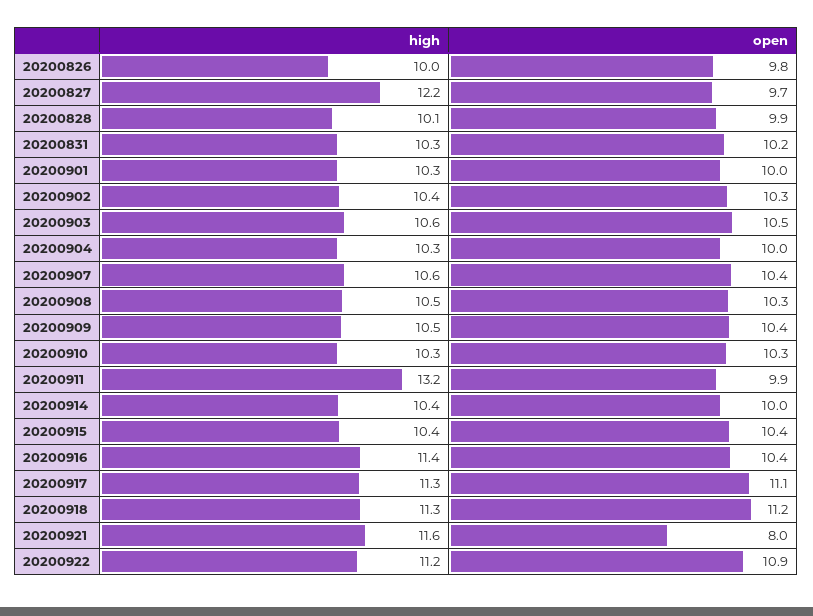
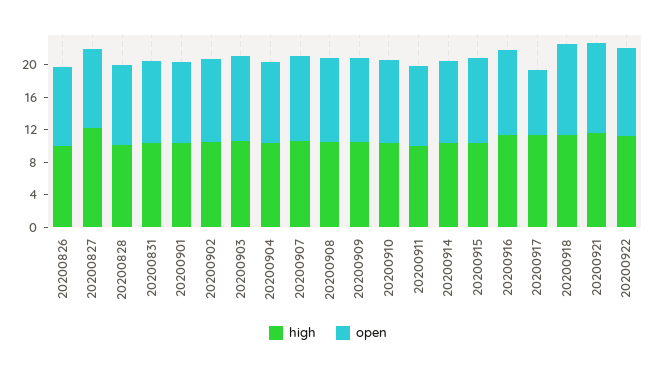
high, 20200911: 13.2 -> 10
open, 20200917: 11.1 -> 8
open, 20200921: 8 -> 11

